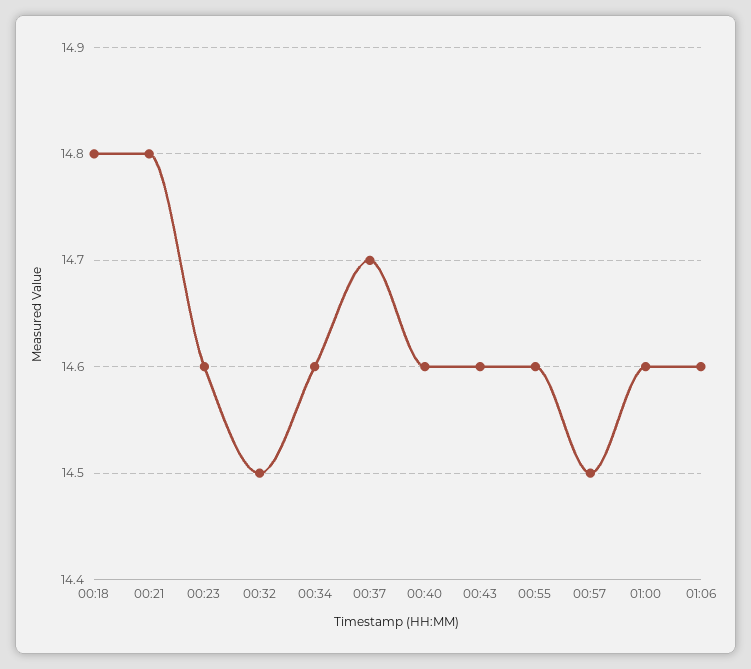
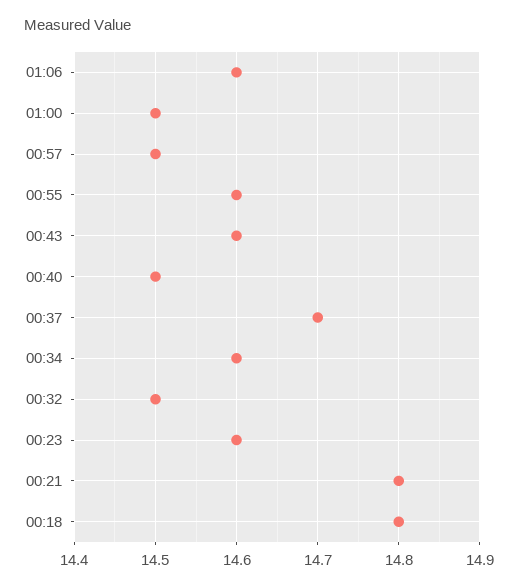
00:40: 14.6 -> 14.5
01:00: 14.6 -> 14.5

